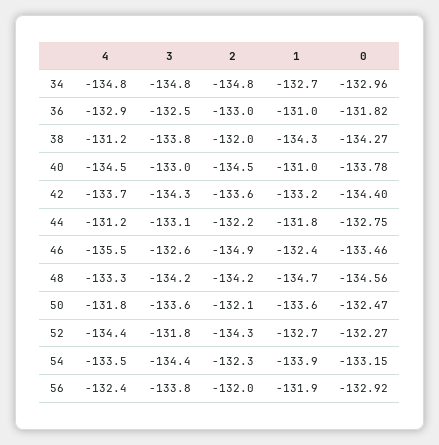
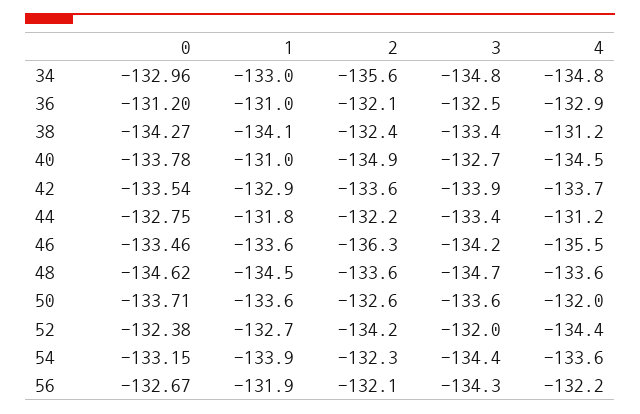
2, 34: -134.8 -> -135.6
1, 34: -132.7 -> -133
2, 36: -133 -> -132.1
0, 36: -131.82 -> -131.2
3, 38: -133.8 -> -133.4
2, 38: -132 -> -132.4
1, 38: -134.3 -> -134.1
3, 40: -133 -> -132.7
2, 40: -134.5 -> -134.9
3, 42: -134.3 -> -133.9
1, 42: -133.2 -> -132.9
0, 42: -134.4 -> -133.54
3, 44: -133.1 -> -133.4
3, 46: -132.6 -> -134.2
2, 46: -134.9 -> -136.3
1, 46: -132.4 -> -133.6
4, 48: -133.3 -> -133.6
3, 48: -134.2 -> -134.7
2, 48: -134.2 -> -133.6
1, 48: -134.7 -> -134.5
0, 48: -134.56 -> -134.62
4, 50: -131.8 -> -132
2, 50: -132.1 -> -132.6
0, 50: -132.47 -> -133.71
3, 52: -131.8 -> -132
2, 52: -134.3 -> -134.2
0, 52: -132.27 -> -132.38
4, 54: -133.5 -> -133.6
4, 56: -132.4 -> -132.2
3, 56: -133.8 -> -134.3
2, 56: -132 -> -132.1
0, 56: -132.92 -> -132.67

